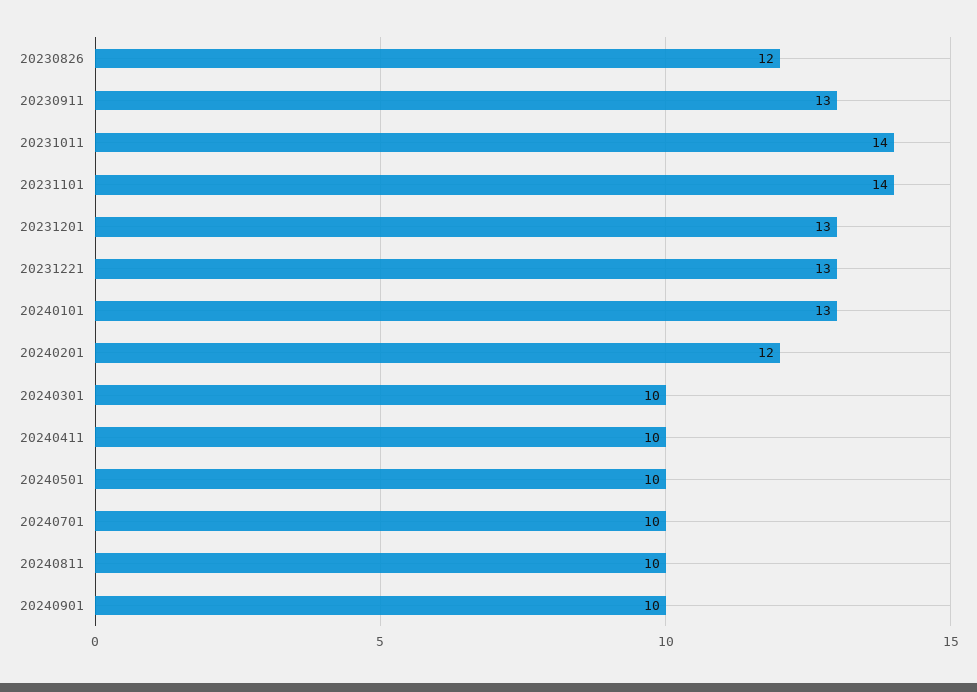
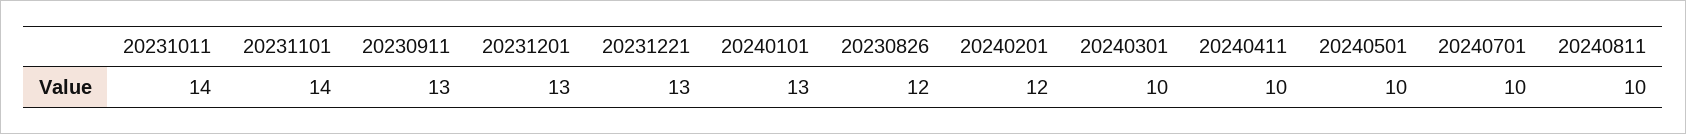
20240901: 10 -> none

